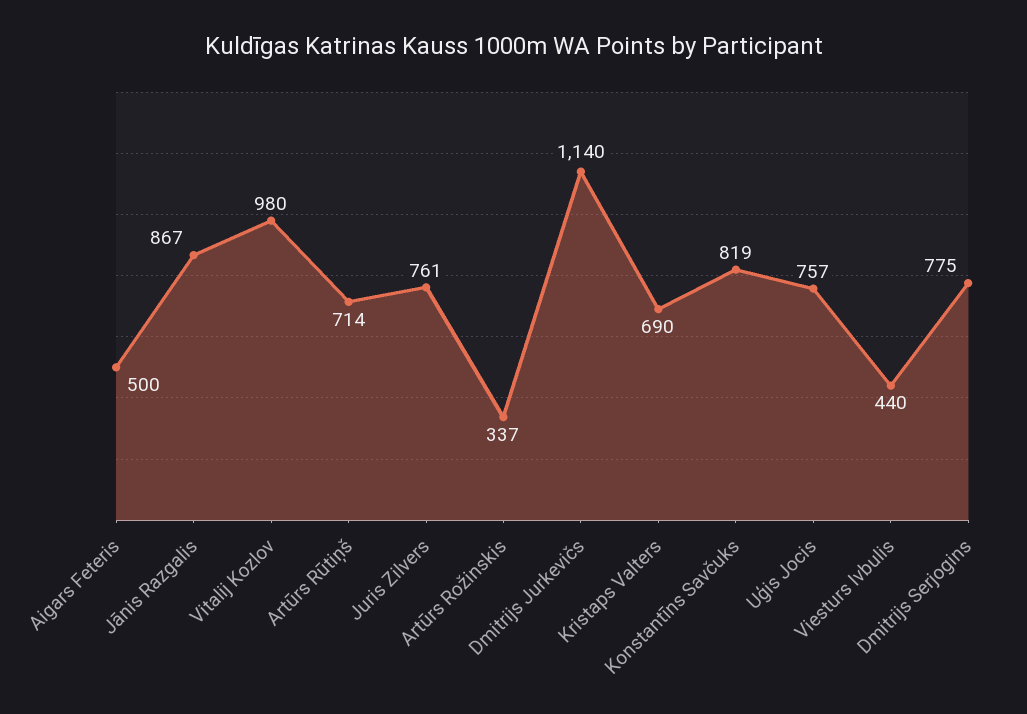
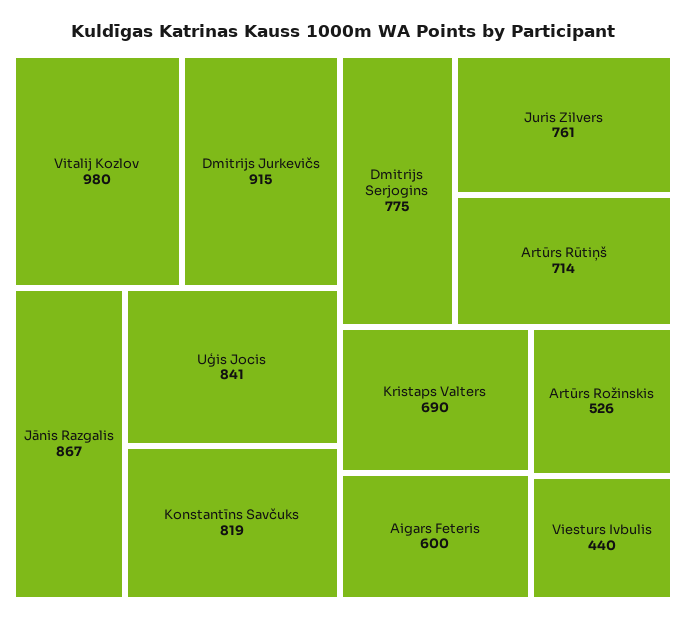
Aigars Feteris: 500 -> 600
Artūrs Rožinskis: 337 -> 526
Dmitrijs Jurkevičs: 1140 -> 915
Uģis Jocis: 757 -> 841

